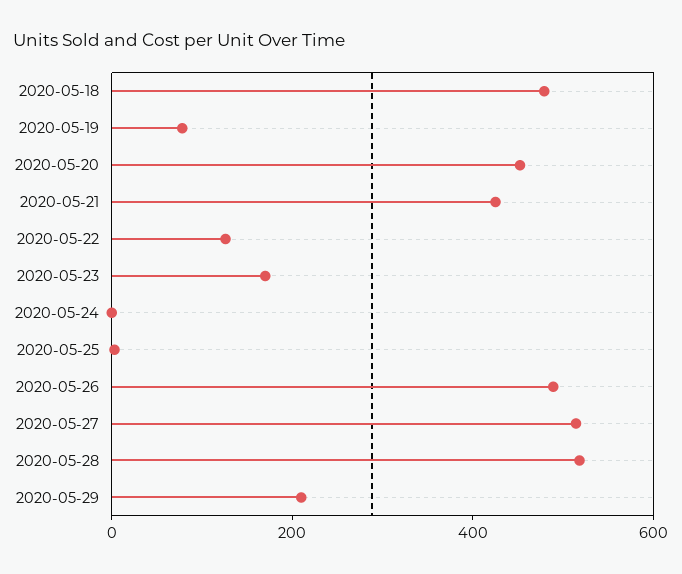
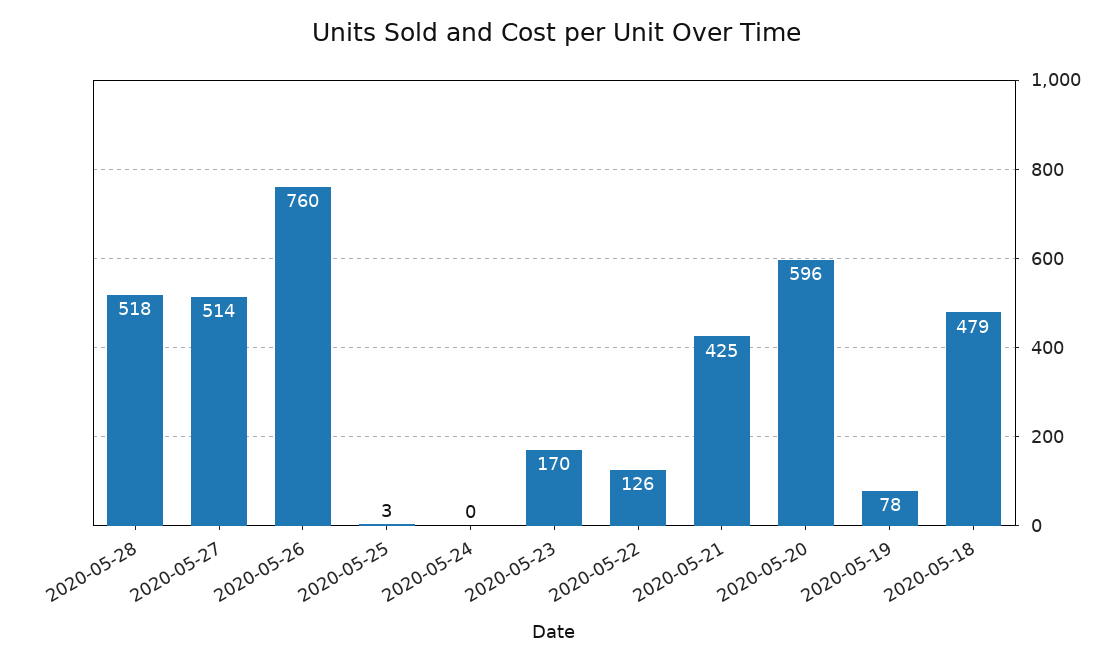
2020-05-20: 450 -> 596
2020-05-26: 500 -> 760
2020-05-29: 200 -> none

